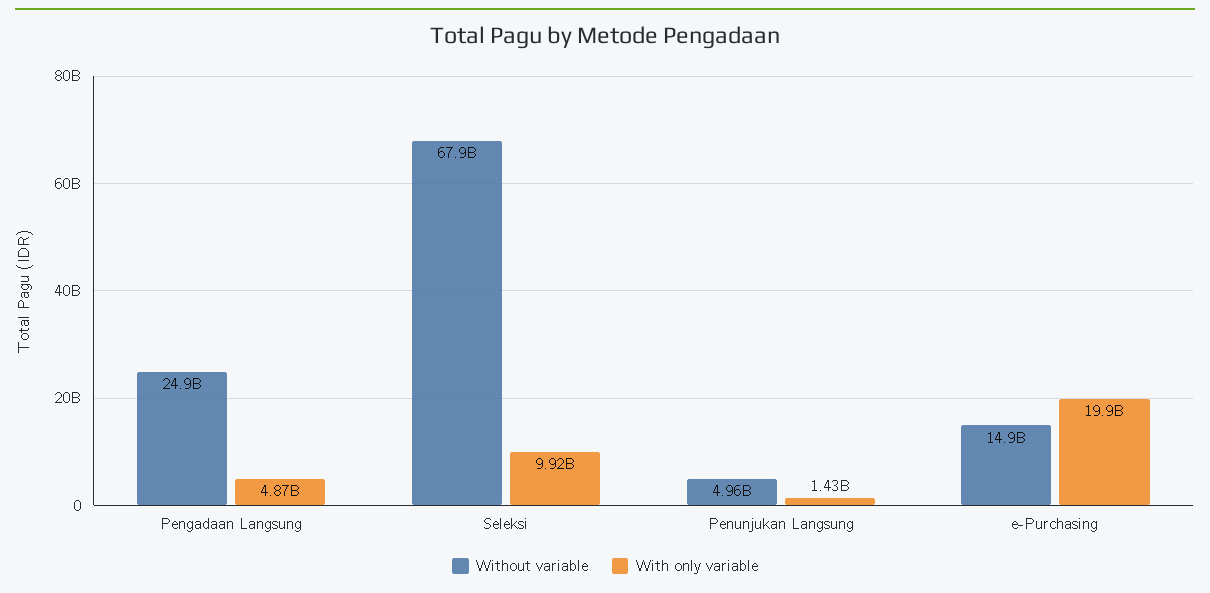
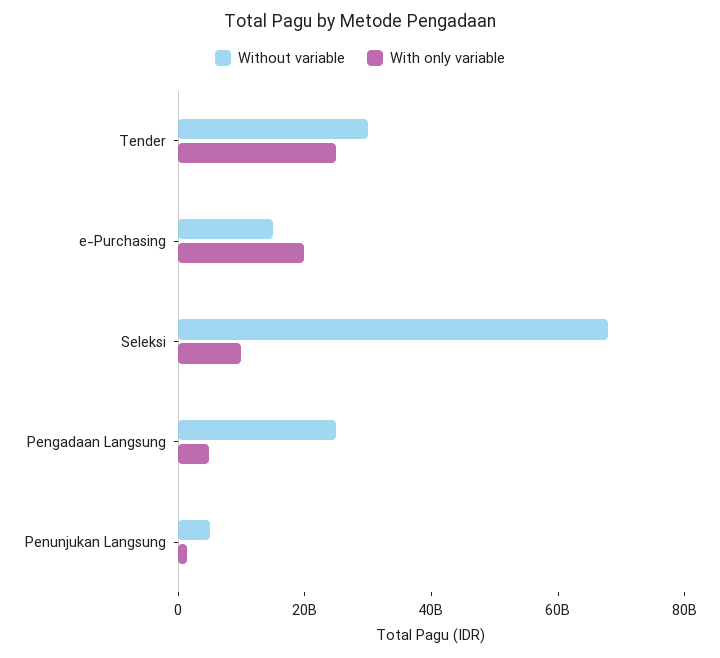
Without variable, Tender: none -> 30000000000
With only variable, Tender: none -> 25000000000

